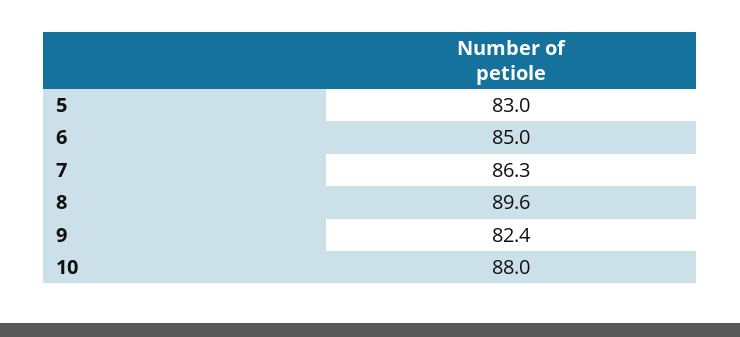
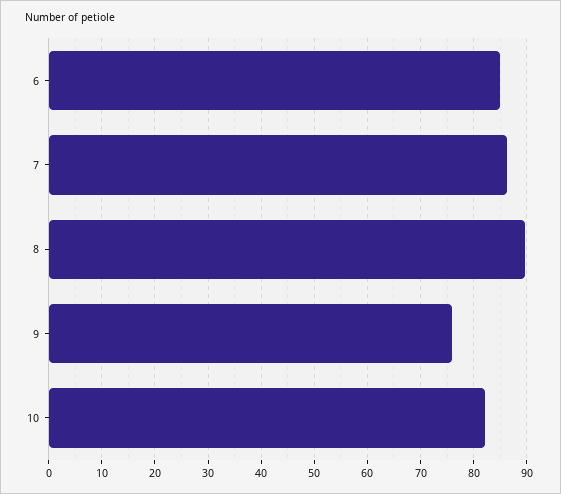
5: 83 -> none
9: 82.4 -> 76
10: 88 -> 82

